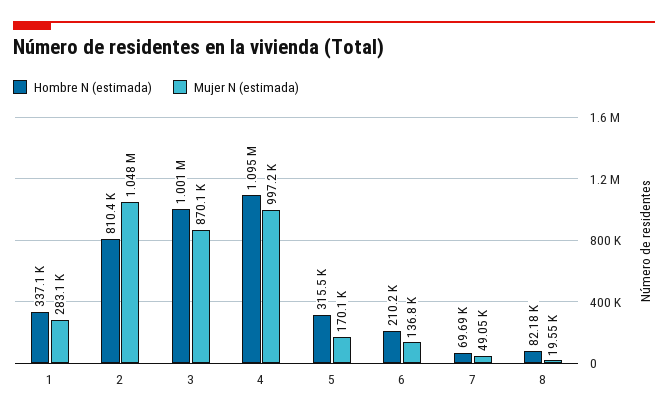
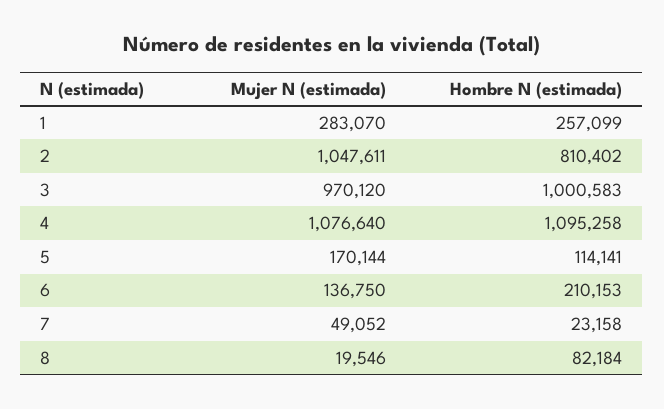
Hombre N (estimada), 1: 337100 -> 257099
Mujer N (estimada), 3: 870100 -> 970120
Mujer N (estimada), 4: 997200 -> 1076640
Hombre N (estimada), 5: 315500 -> 114141
Hombre N (estimada), 7: 69690 -> 23158

